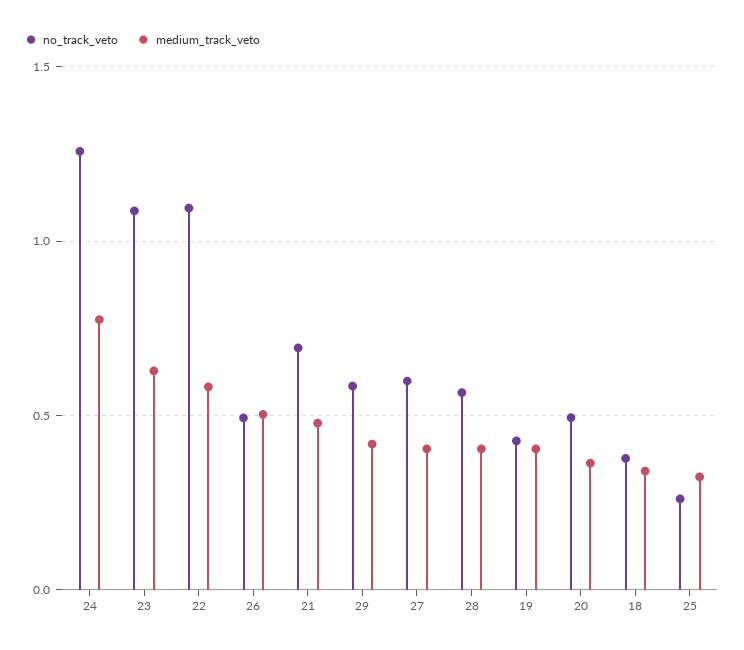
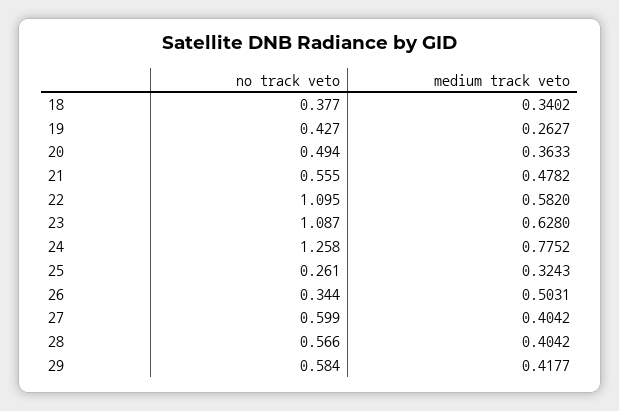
no_track_veto, 26: 0.5 -> 0.344
no_track_veto, 21: 0.7 -> 0.555
medium_track_veto, 19: 0.4 -> 0.2627

